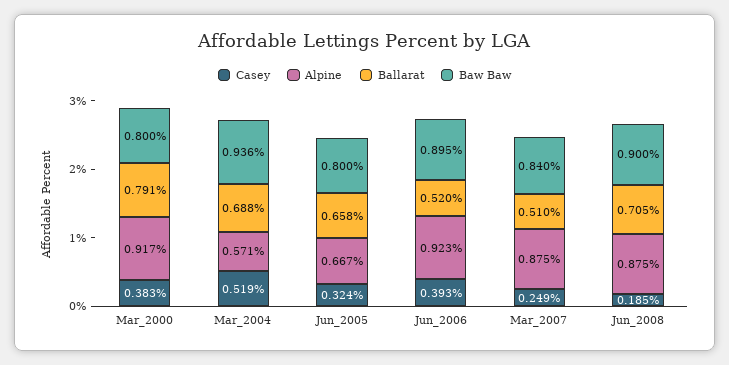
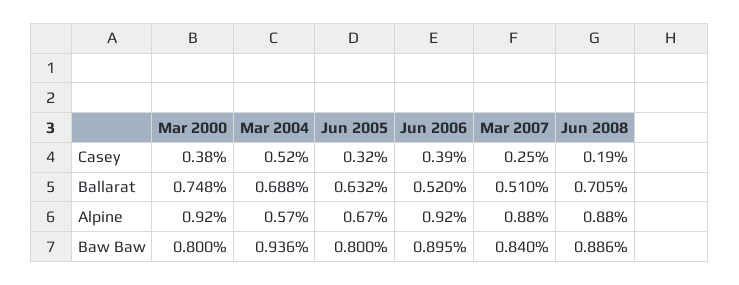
Ballarat, Mar_2000: 0.791 -> 0.748
Ballarat, Jun_2005: 0.658 -> 0.632
Baw Baw, Jun_2008: 0.9 -> 0.886

